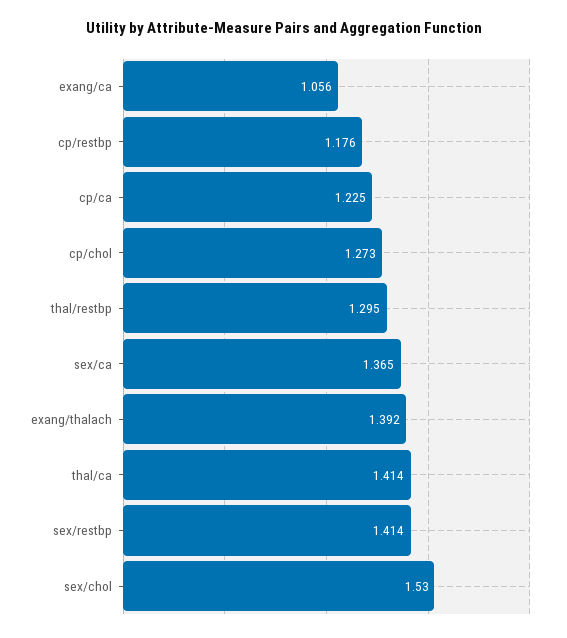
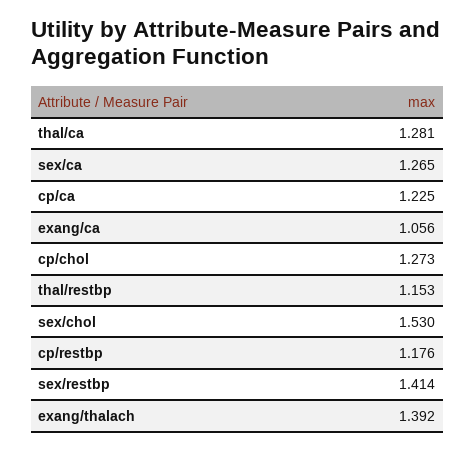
thal/restbp: 1.295 -> 1.153
sex/ca: 1.365 -> 1.265
thal/ca: 1.414 -> 1.281

